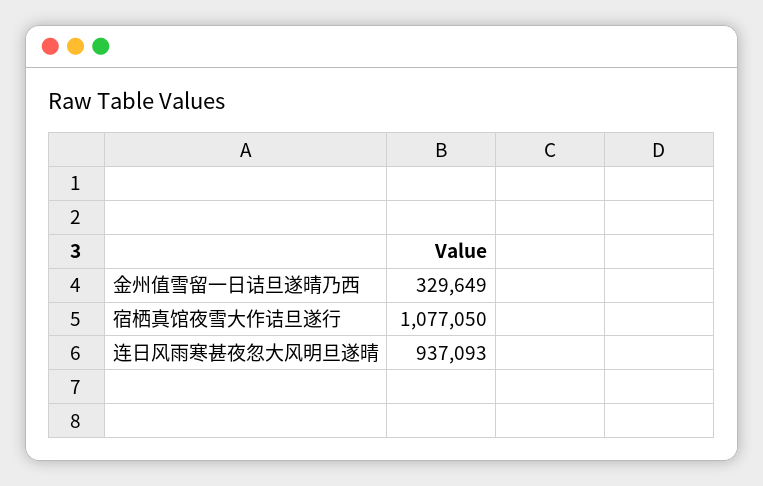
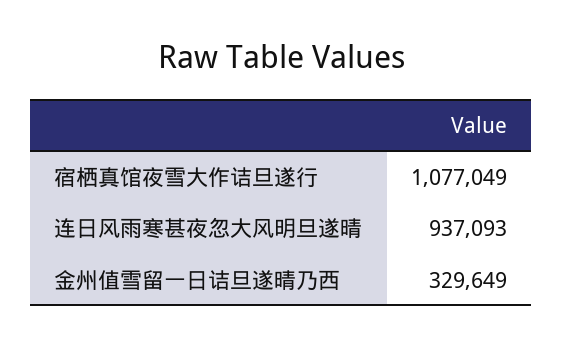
宿栖真馆夜雪大作诘旦遂行: 1077050 -> 1077049

